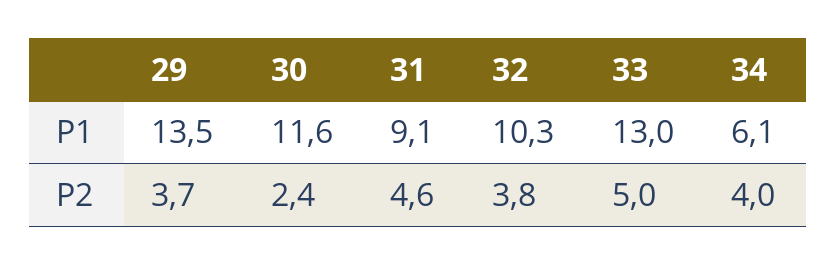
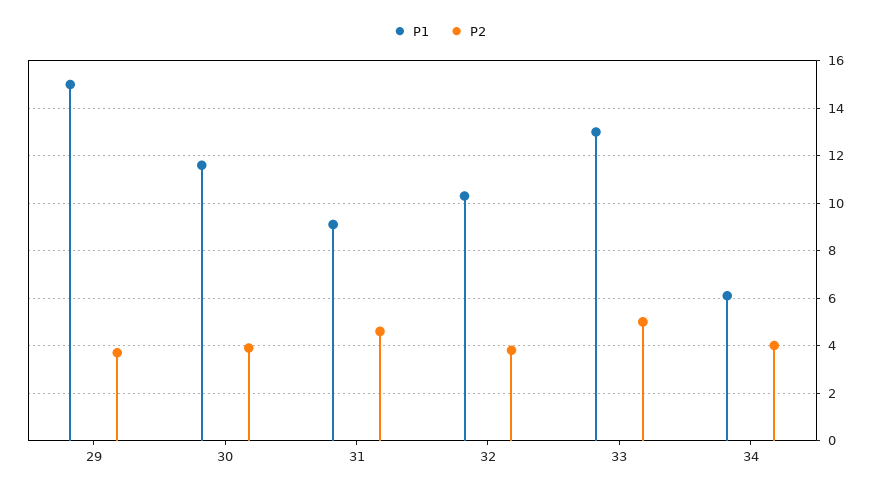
P1, 29: 13.5 -> 15
P2, 30: 2.4 -> 4

